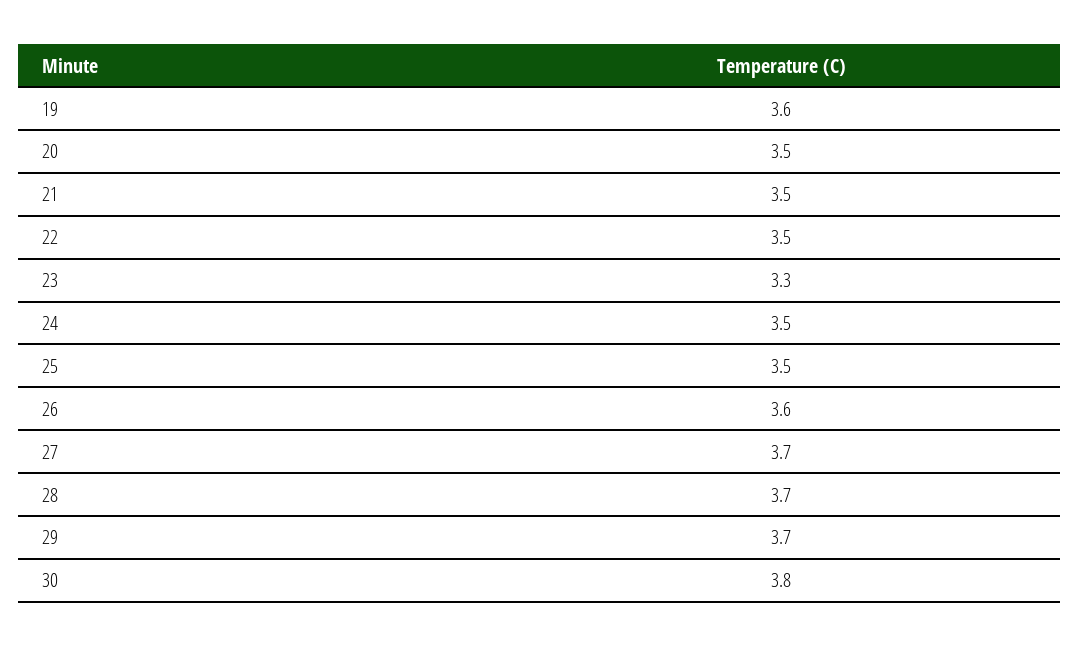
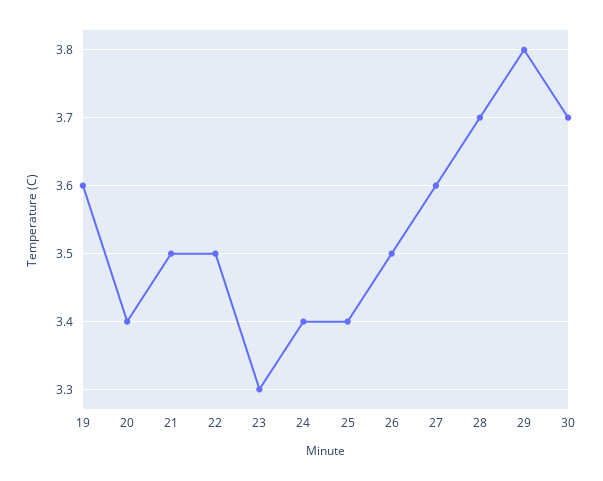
20: 3.5 -> 3.4
24: 3.5 -> 3.4
25: 3.5 -> 3.4
26: 3.6 -> 3.5
27: 3.7 -> 3.6
29: 3.7 -> 3.8
30: 3.8 -> 3.7

